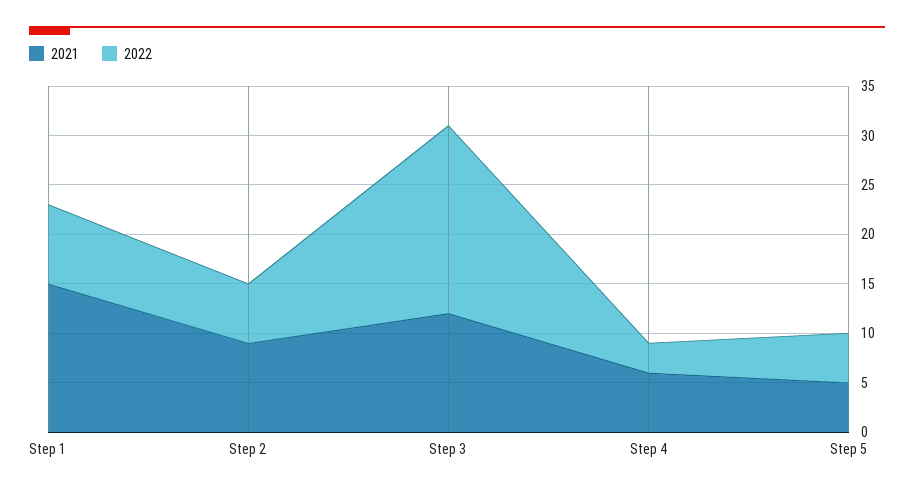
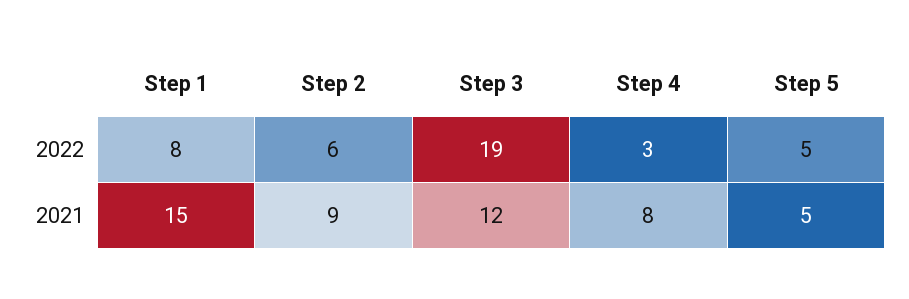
2021, Step 4: 6 -> 8

